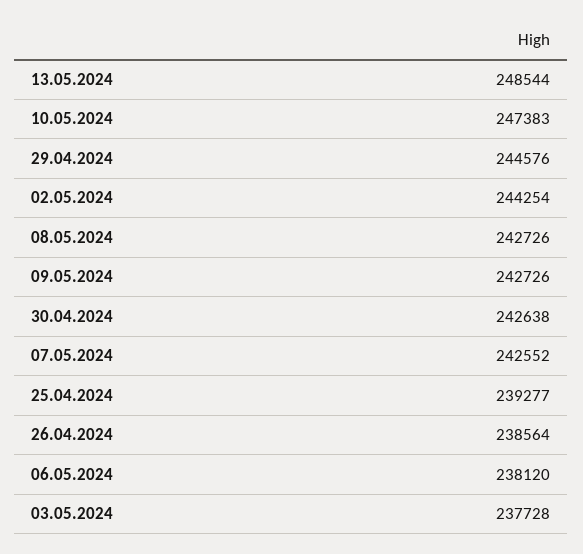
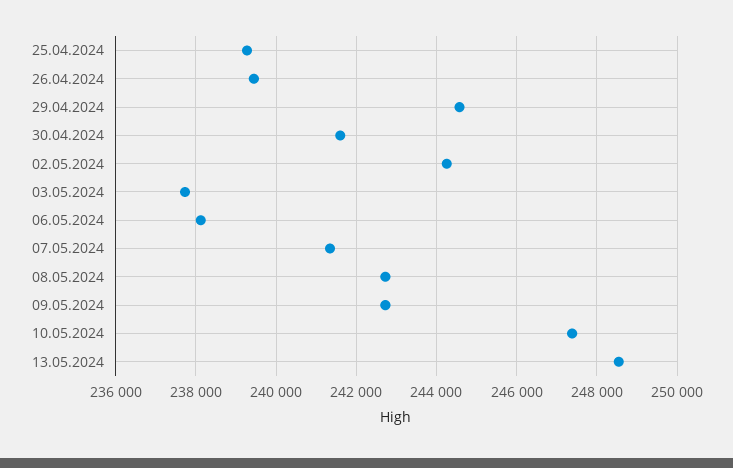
30.04.2024: 242638 -> 241600
07.05.2024: 242552 -> 241400
26.04.2024: 238564 -> 239400

